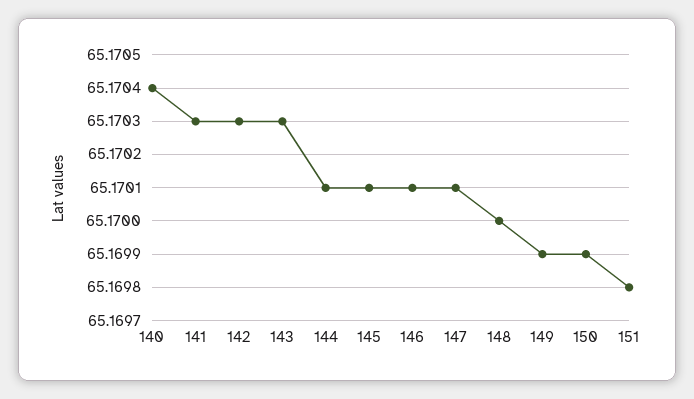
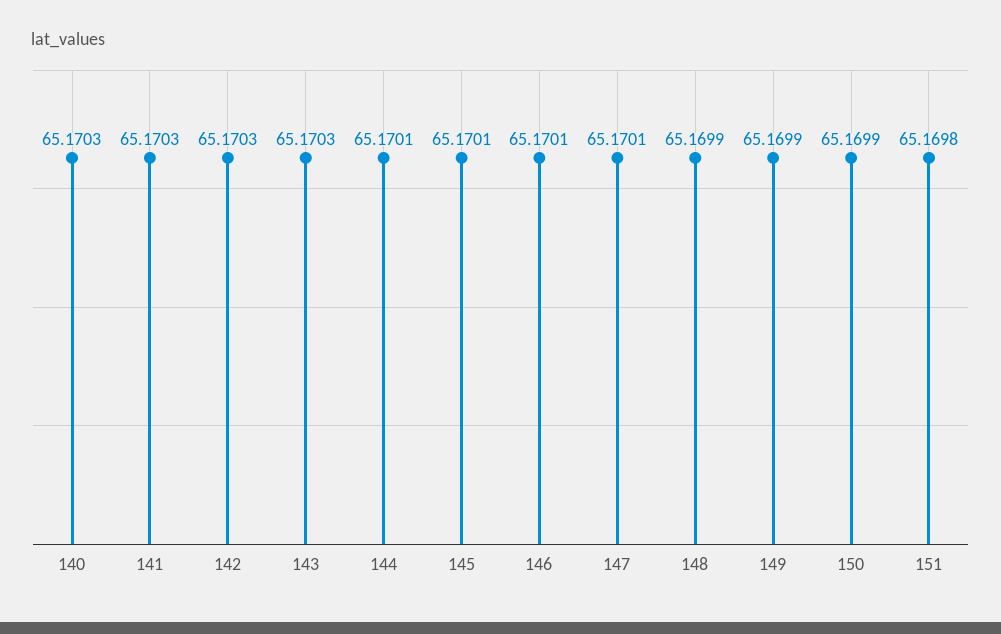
140: 65.1704 -> 65.1703
148: 65.17 -> 65.1699

